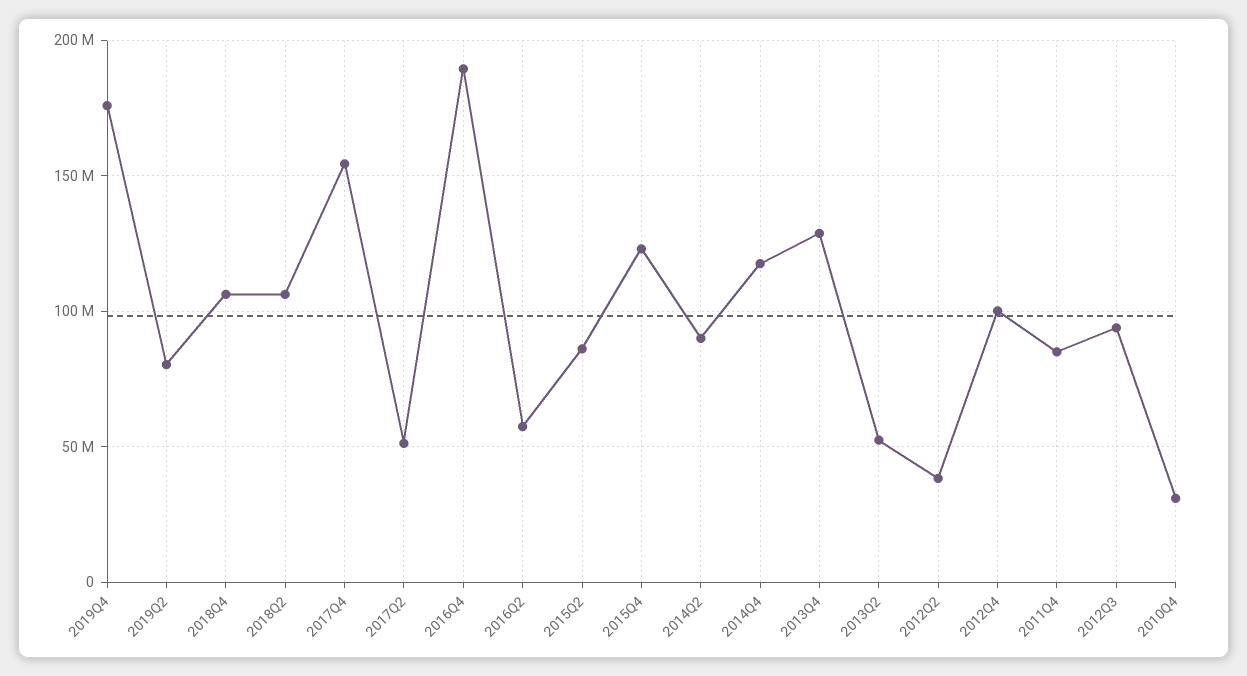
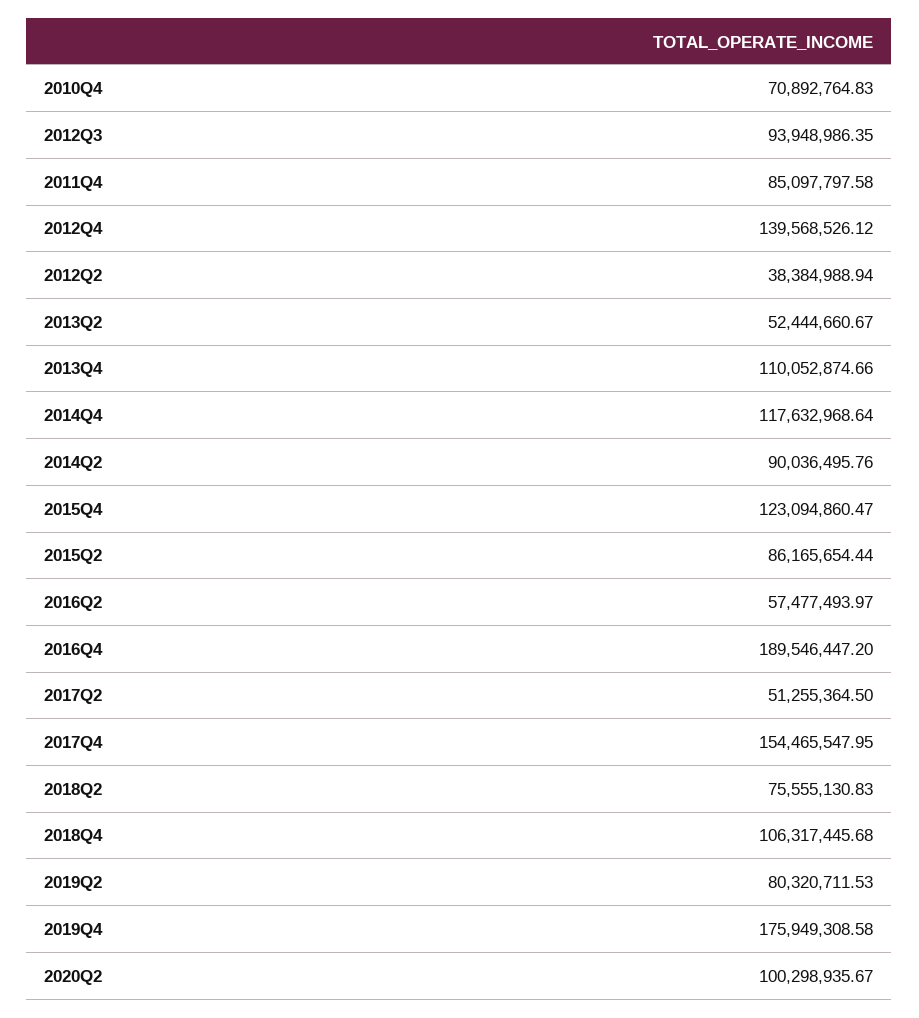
2018Q2: 105000000 -> 75555130.83
2013Q4: 130000000 -> 110052874.66
2012Q4: 100000000 -> 139568526.12
2010Q4: 30000000 -> 70892764.83
2020Q2: none -> 100298935.67

